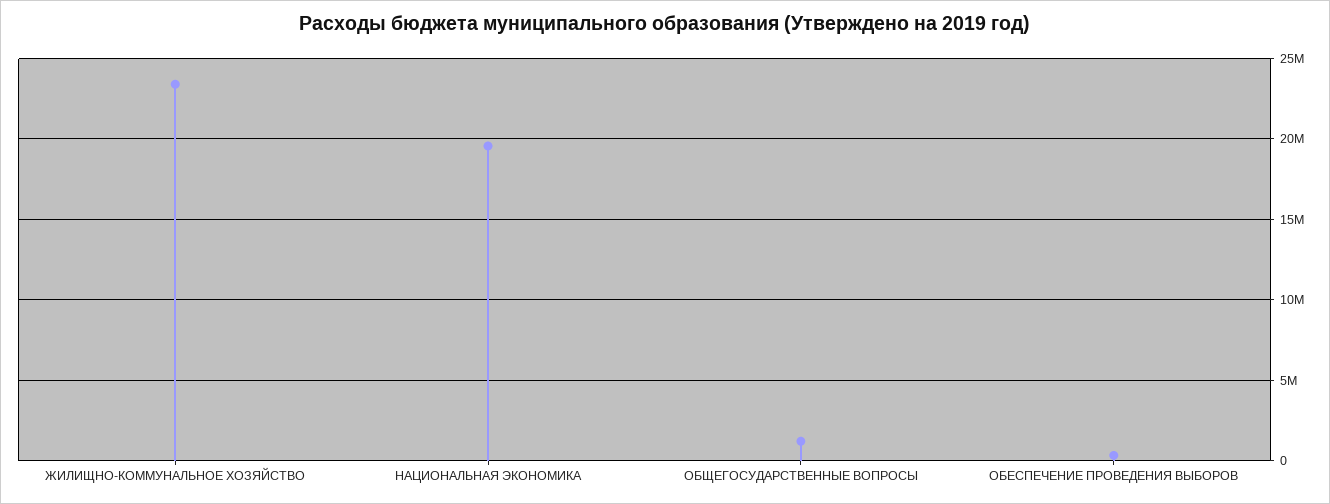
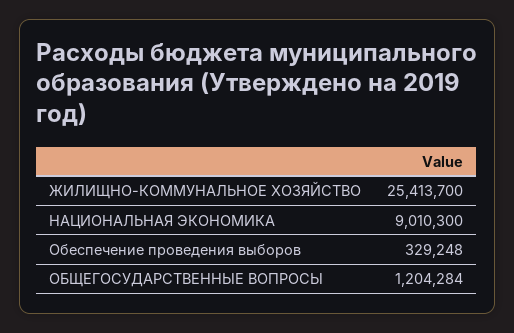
ЖИЛИЩНО-КОММУНАЛЬНОЕ ХОЗЯЙСТВО: 23500000 -> 25413700
НАЦИОНАЛЬНАЯ ЭКОНОМИКА: 19500000 -> 9010300

